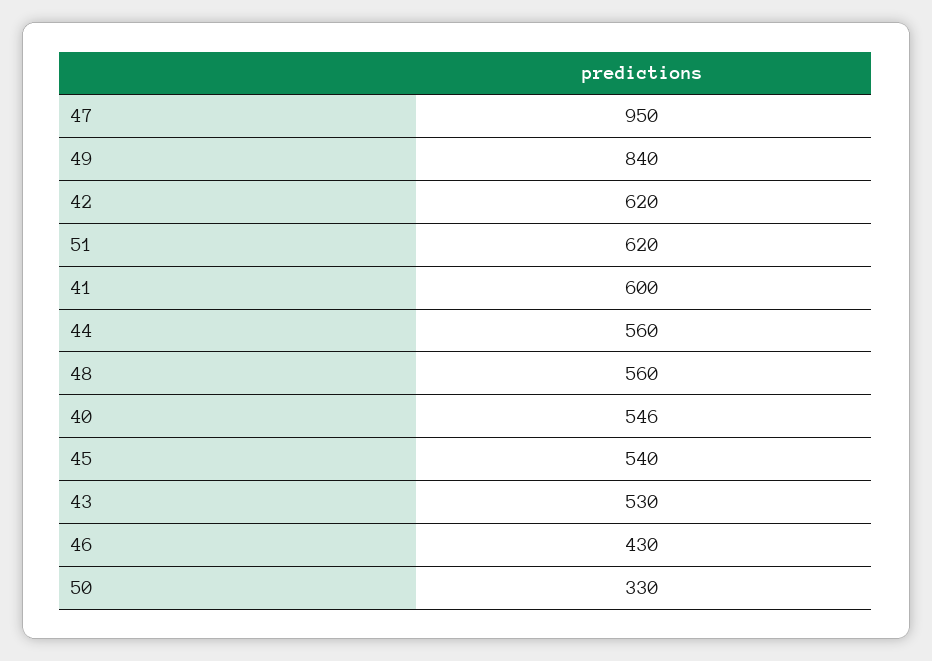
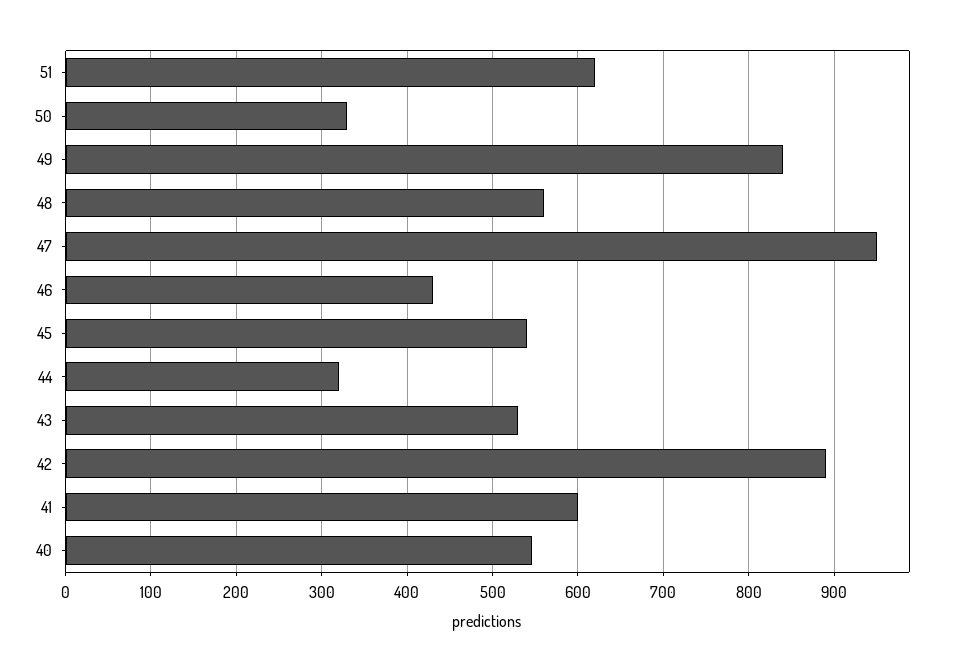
42: 620 -> 890
44: 560 -> 320

